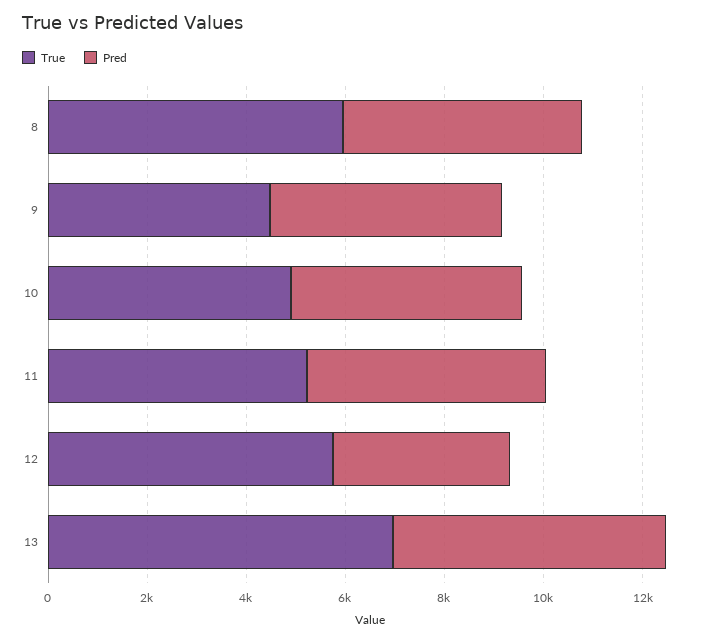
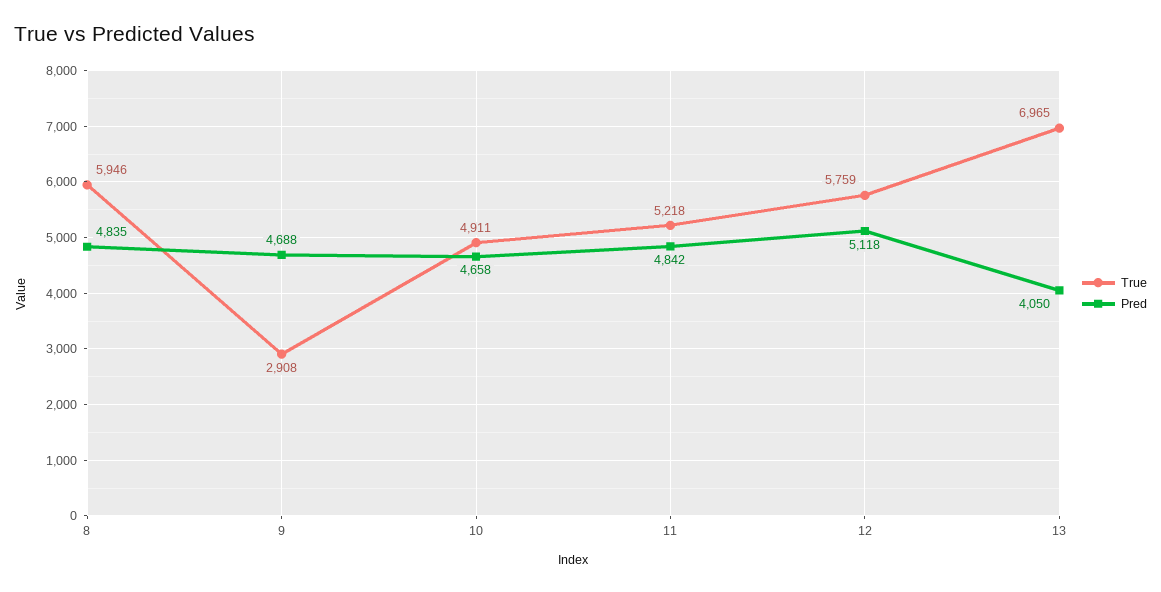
True, 9: 4500 -> 2908
Pred, 12: 3500 -> 5118
Pred, 13: 5500 -> 4050

